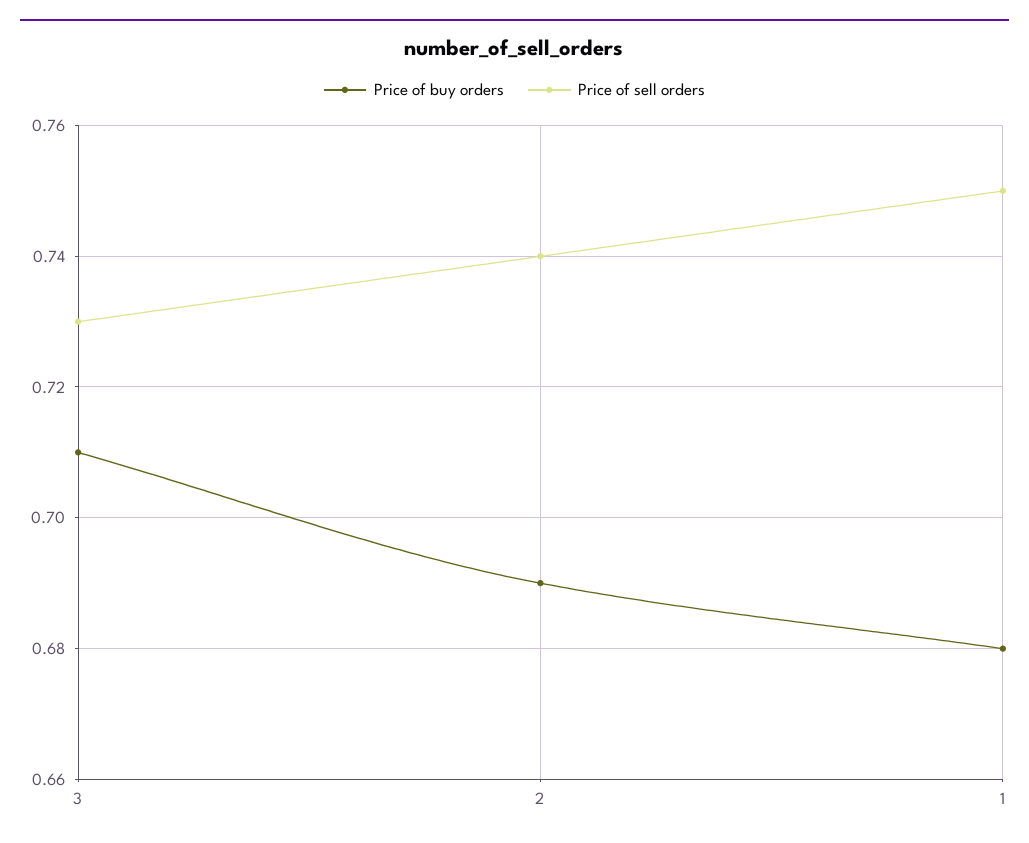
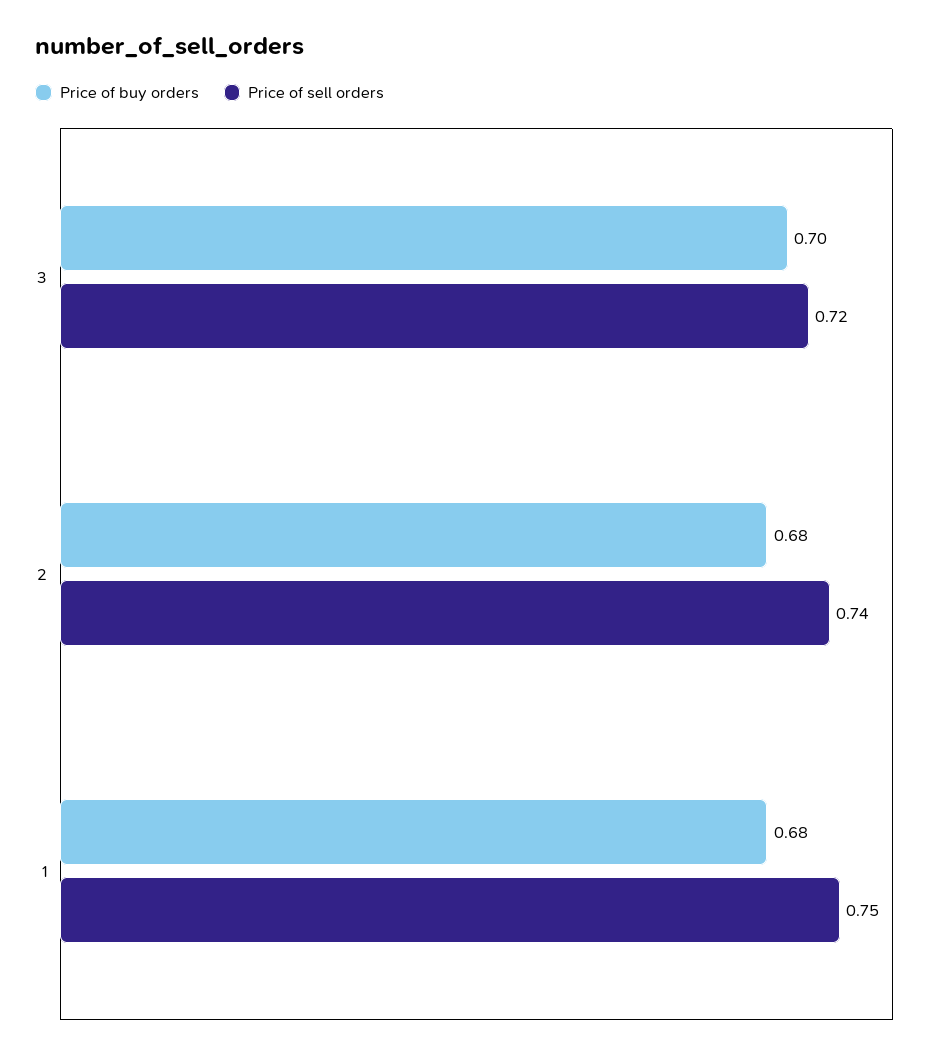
Price of buy orders, 3: 0.71 -> 0.7
Price of sell orders, 3: 0.73 -> 0.72
Price of buy orders, 2: 0.69 -> 0.68

